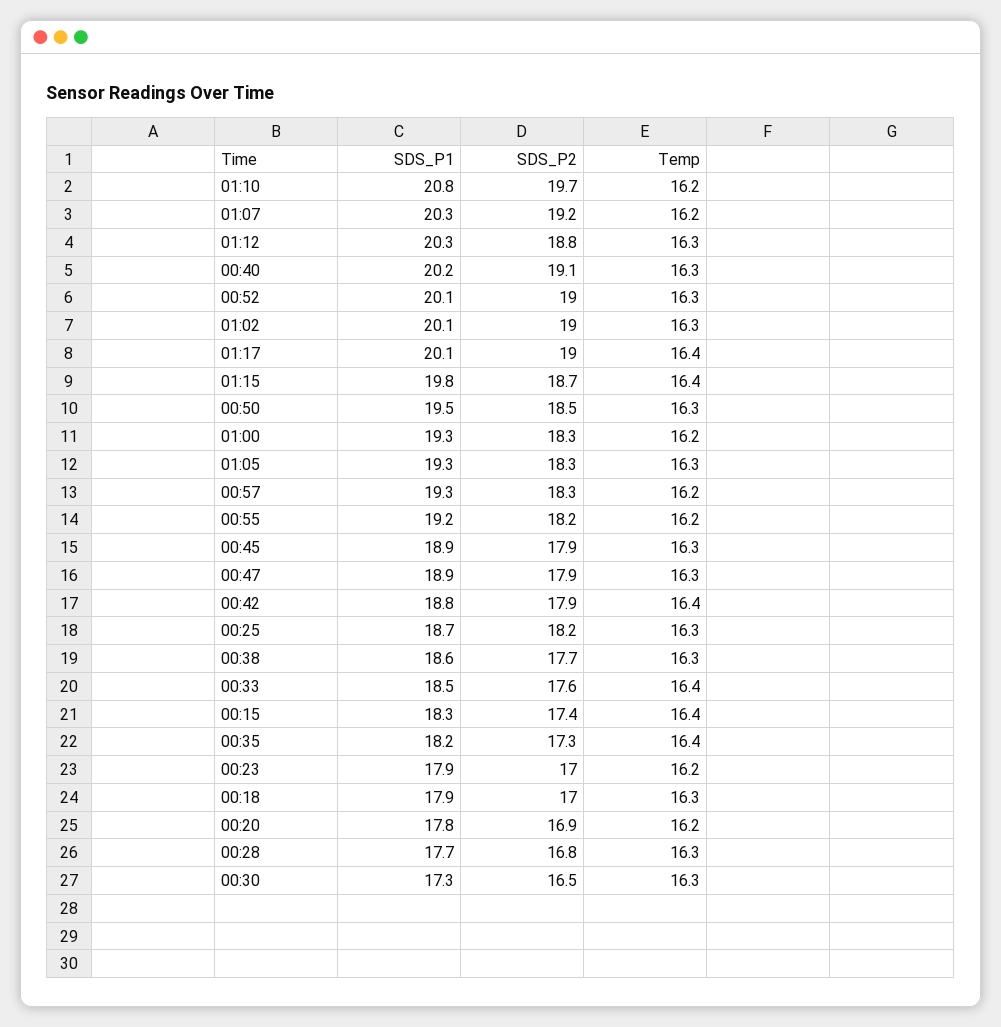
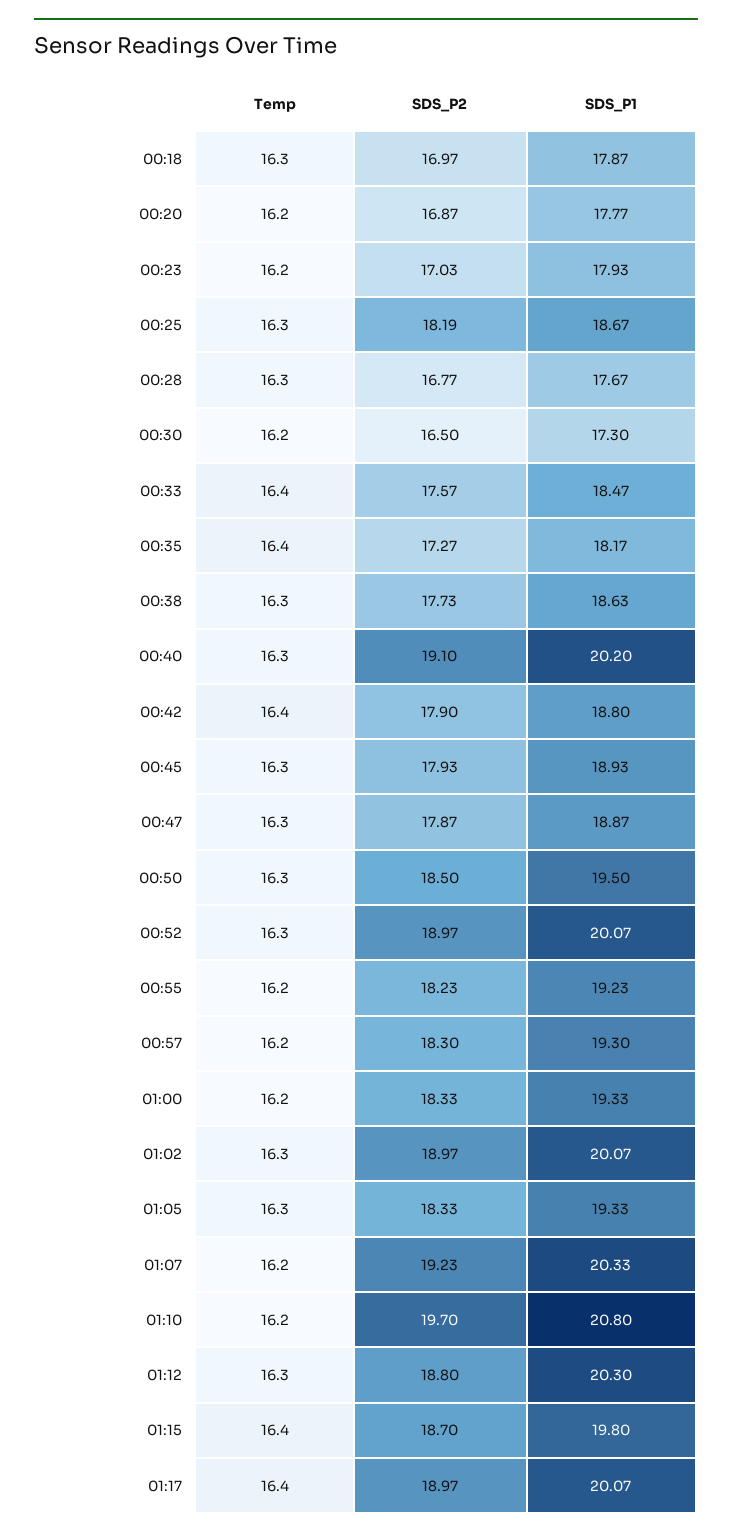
SDS_P1, 00:15: 18.3 -> none
SDS_P2, 00:15: 17.4 -> none
Temp, 00:15: 16.4 -> none
Temp, 00:30: 16.3 -> 16.2

